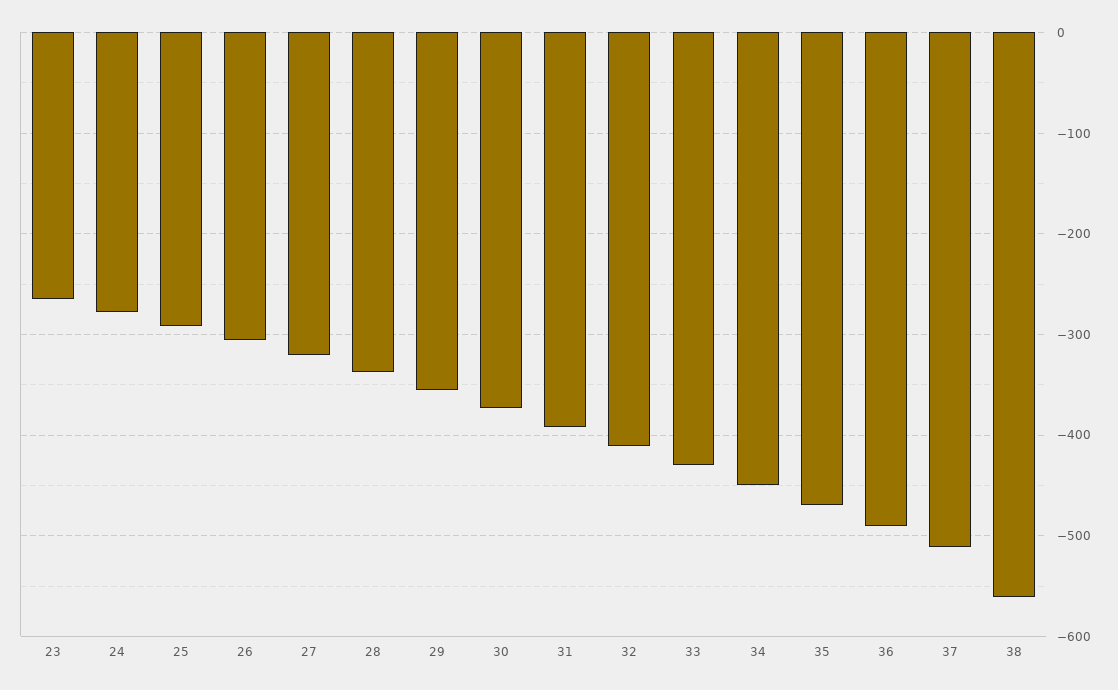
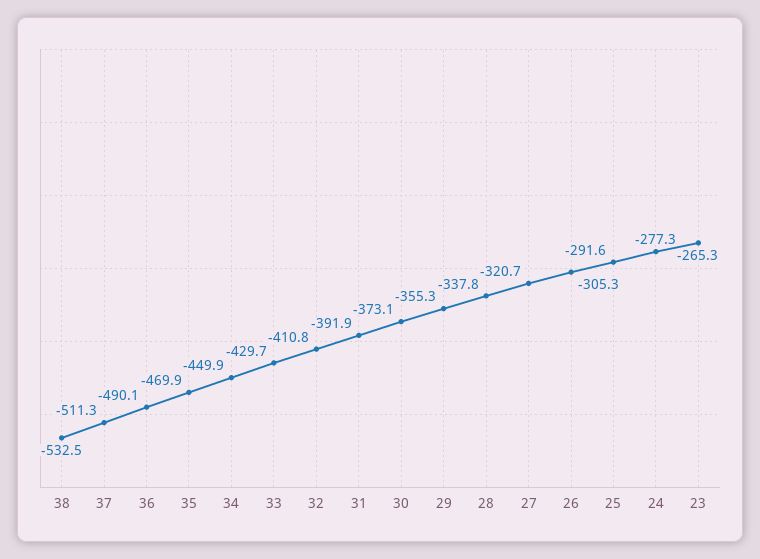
38: -560 -> -532.5

